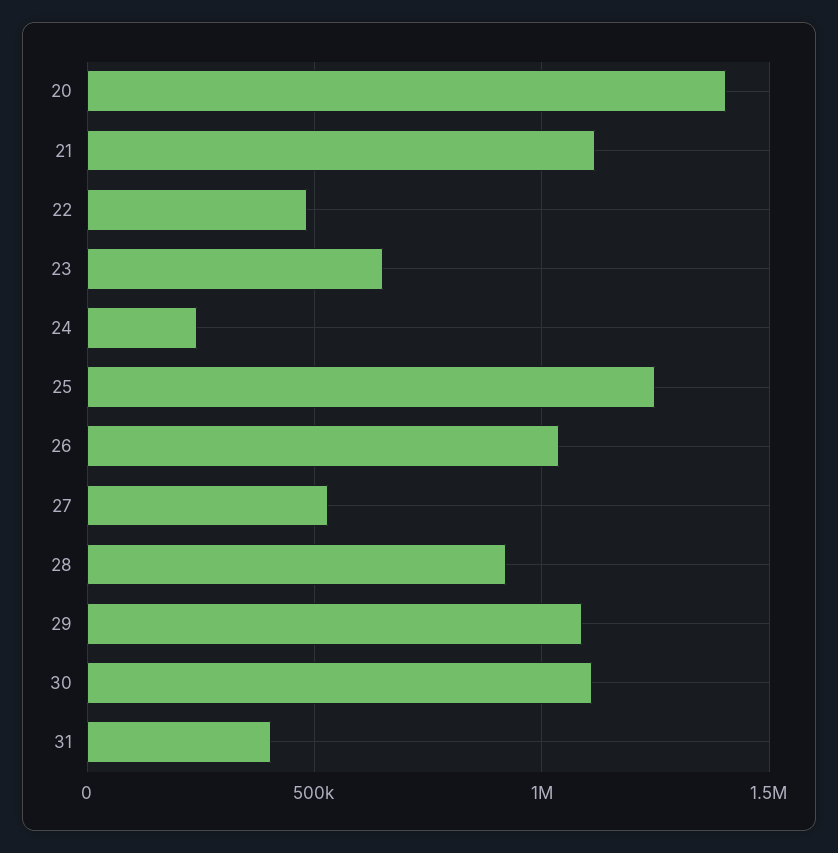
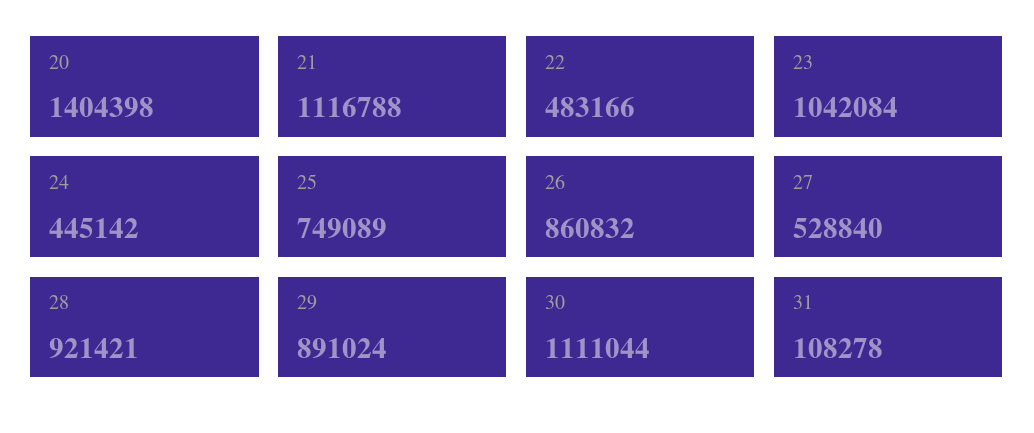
23: 650000 -> 1042084
24: 250000 -> 445142
25: 1250000 -> 749089
26: 1050000 -> 860832
29: 1100000 -> 891024
31: 400000 -> 108278

